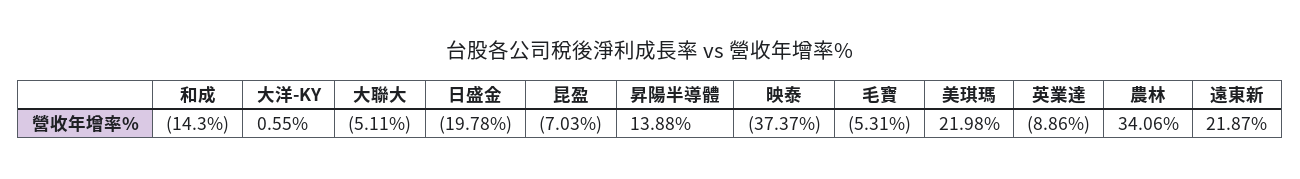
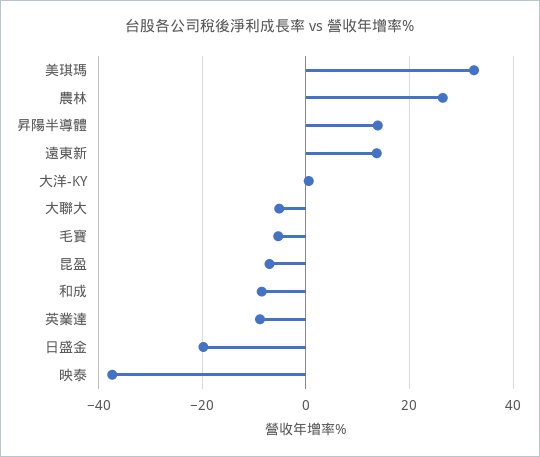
和成: -14.3 -> -8
美琪瑪: 21.98 -> 32
農林: 34.06 -> 26
遠東新: 21.87 -> 14

